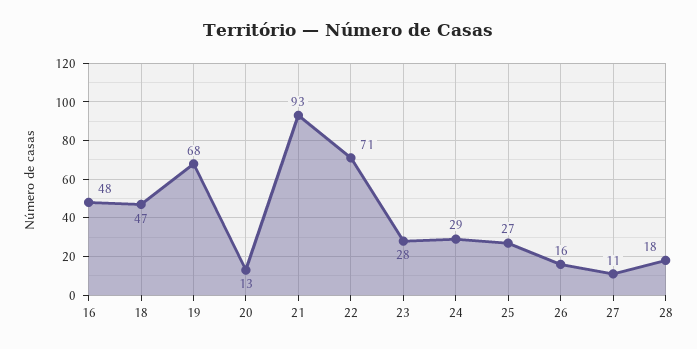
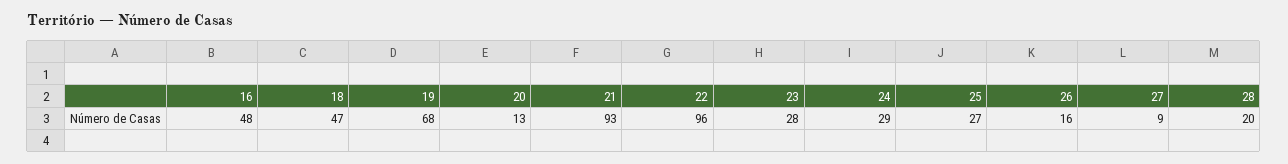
22: 71 -> 96
27: 11 -> 9
28: 18 -> 20

